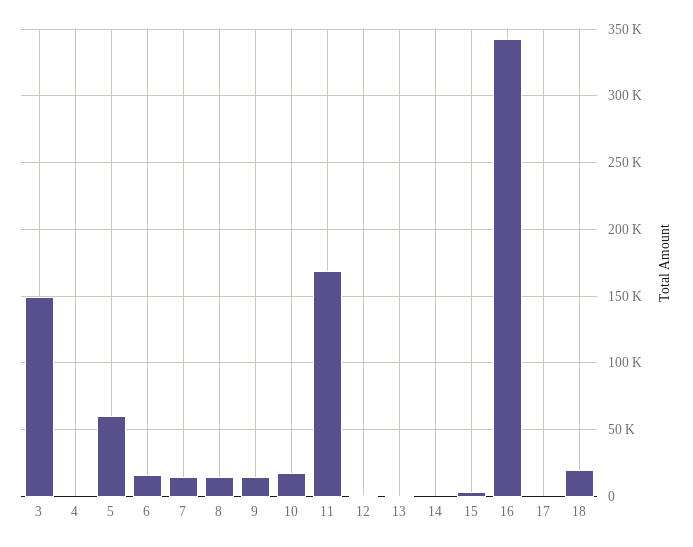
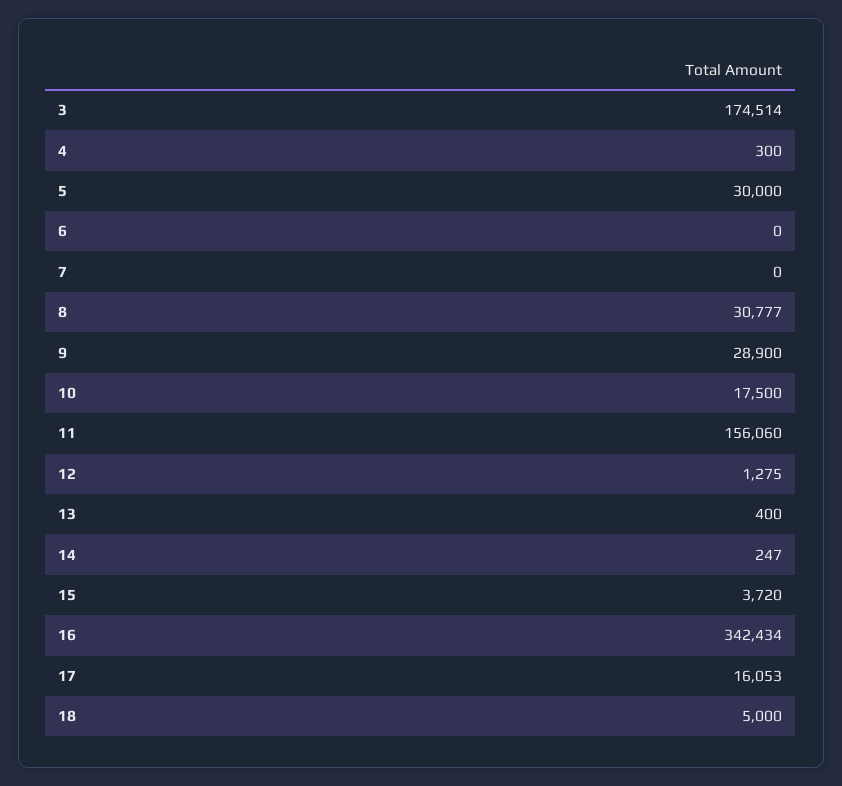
3: 150000 -> 174514
5: 60000 -> 30000
6: 15000 -> 0
7: 15000 -> 0
8: 15000 -> 30777
9: 15000 -> 28900
11: 170000 -> 156060
17: 0 -> 16053
18: 20000 -> 5000

